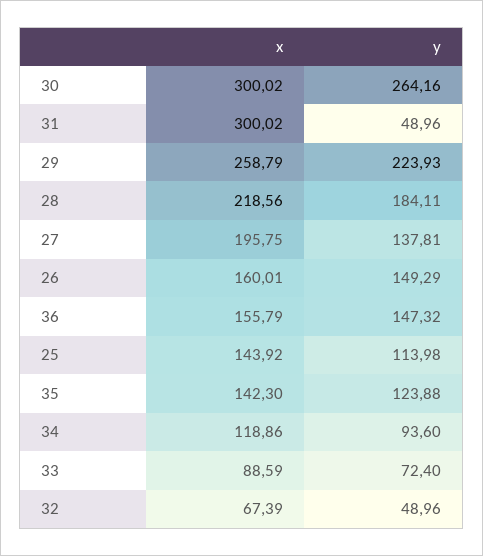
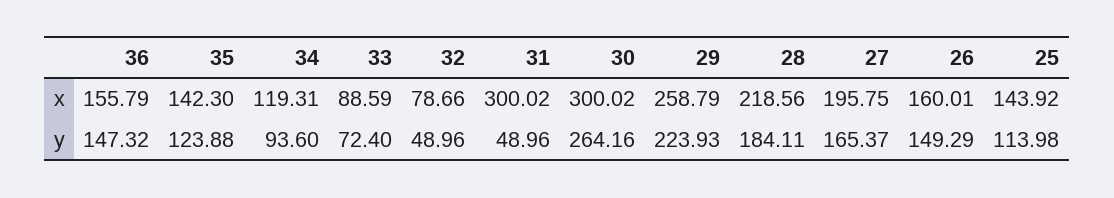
y, 27: 137.81 -> 165.37
x, 34: 118.86 -> 119.31
x, 32: 67.39 -> 78.66

